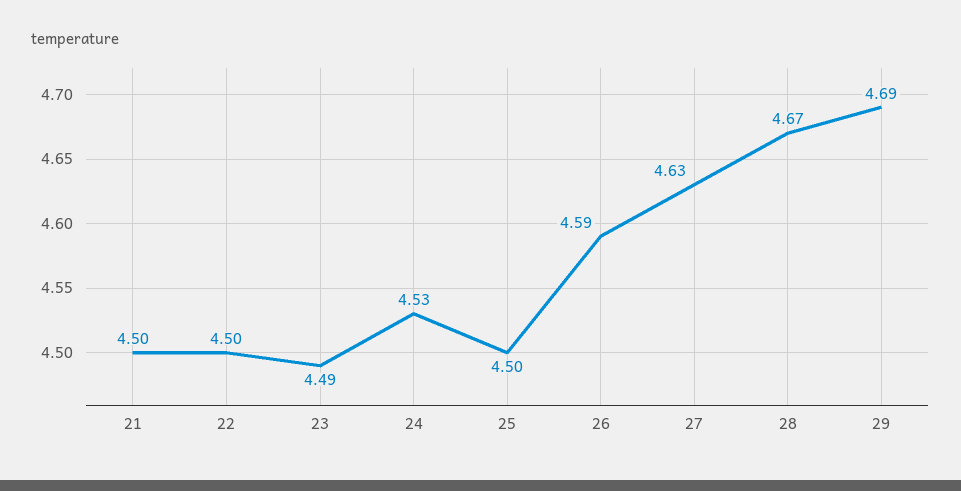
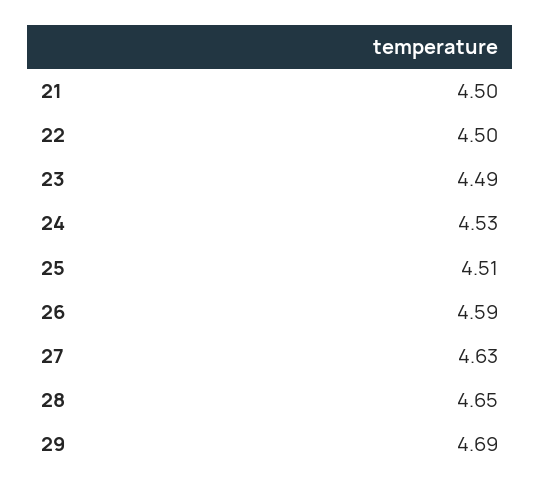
25: 4.5 -> 4.51
28: 4.67 -> 4.65

